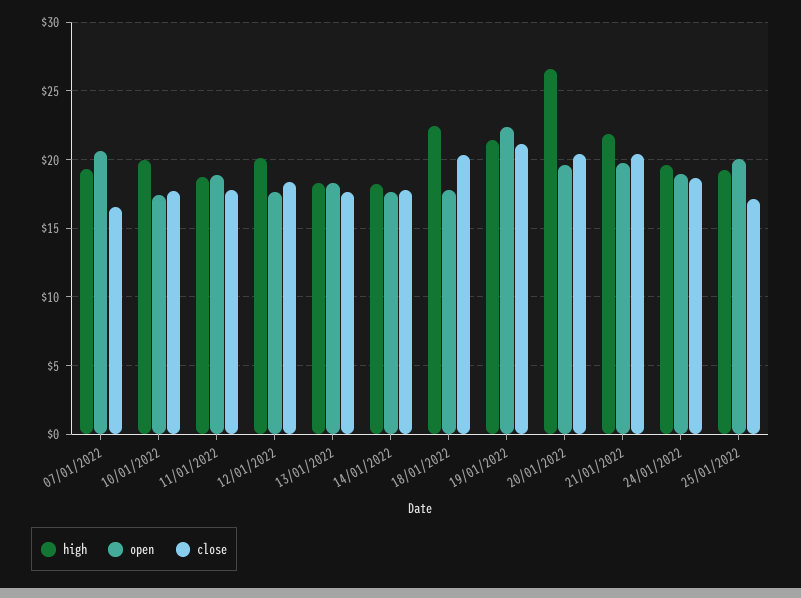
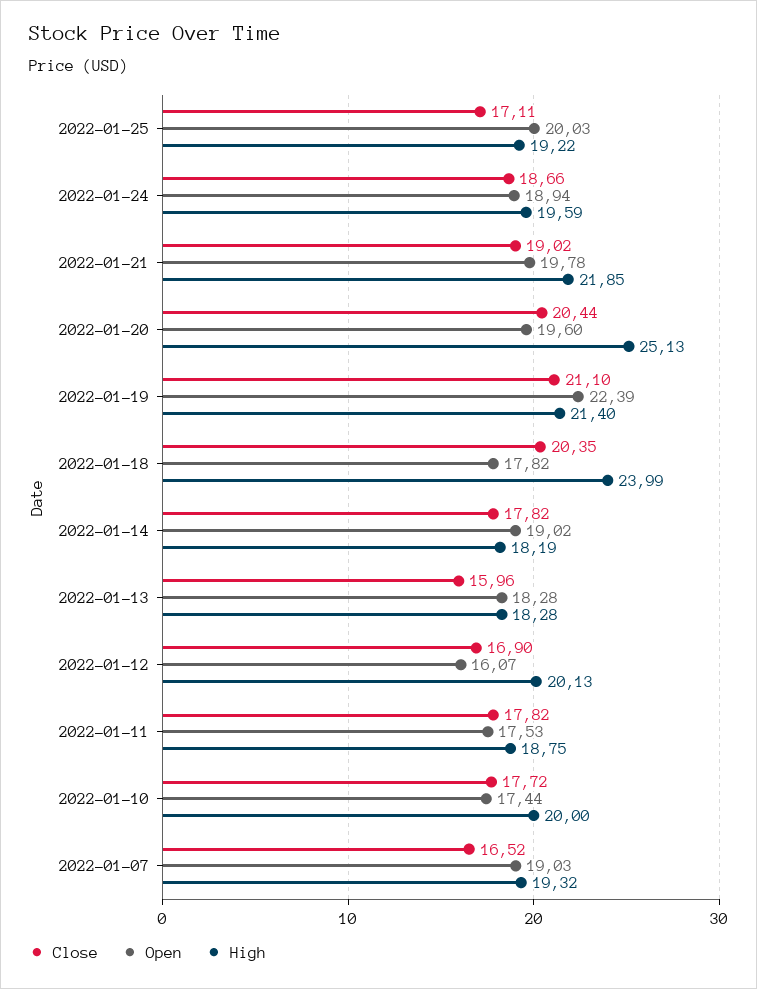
open, 07/01/2022: 20.5 -> 19.03
open, 11/01/2022: 19 -> 17.53
open, 12/01/2022: 17.5 -> 16.07
close, 12/01/2022: 18.5 -> 16.9
close, 13/01/2022: 17.5 -> 15.96
open, 14/01/2022: 17.5 -> 19.02
high, 18/01/2022: 22.5 -> 23.99
high, 20/01/2022: 26.5 -> 25.13
close, 21/01/2022: 20.5 -> 19.02

